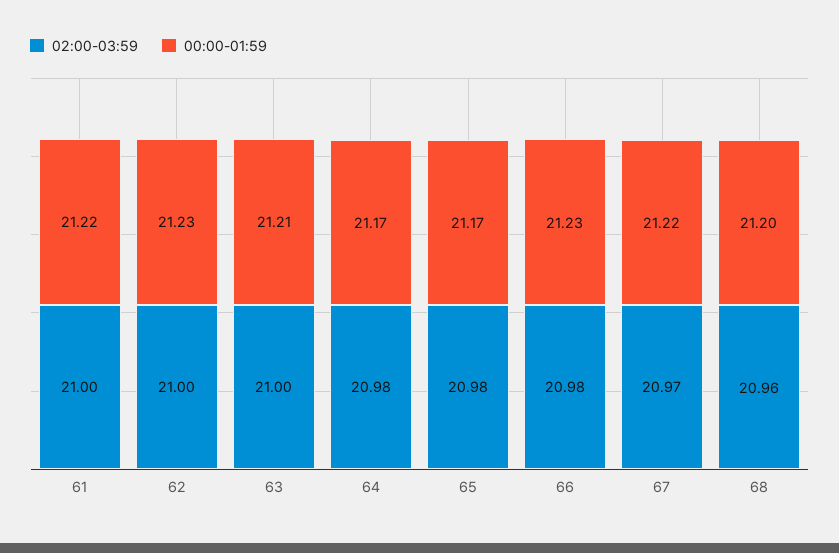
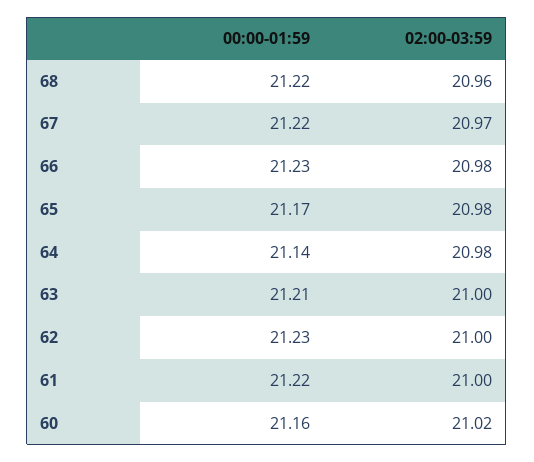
00:00-01:59, 64: 21.17 -> 21.14
00:00-01:59, 68: 21.2 -> 21.22
00:00-01:59, 60: none -> 21.16
02:00-03:59, 60: none -> 21.02

